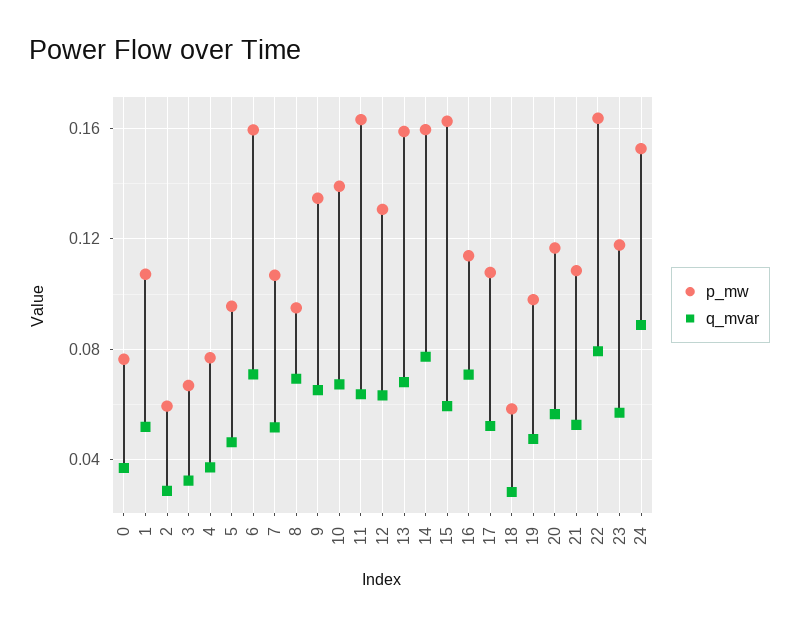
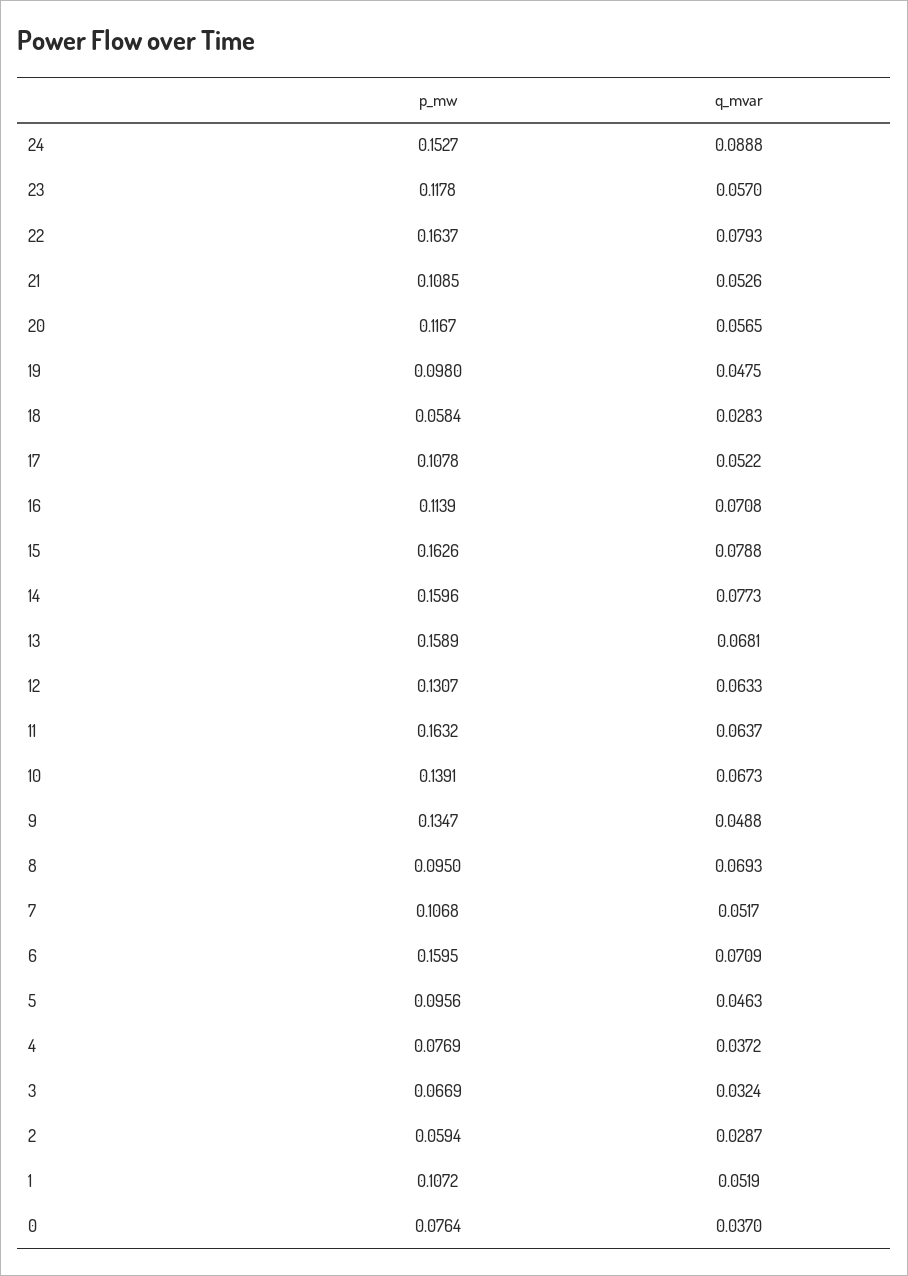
q_mvar, 9: 0.065 -> 0.0488
q_mvar, 15: 0.06 -> 0.0788

